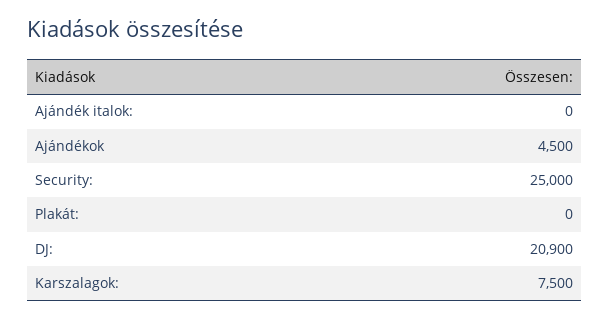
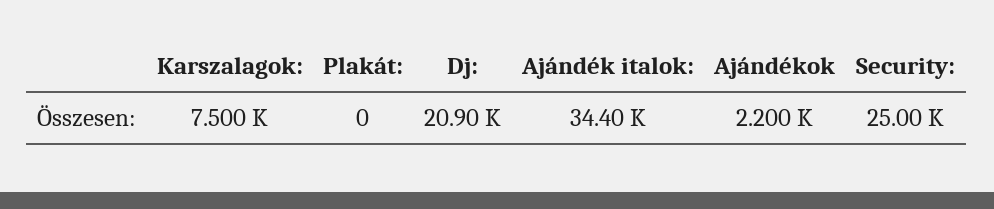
Ajándék italok:: 0 -> 34400
Ajándékok: 4500 -> 2200

